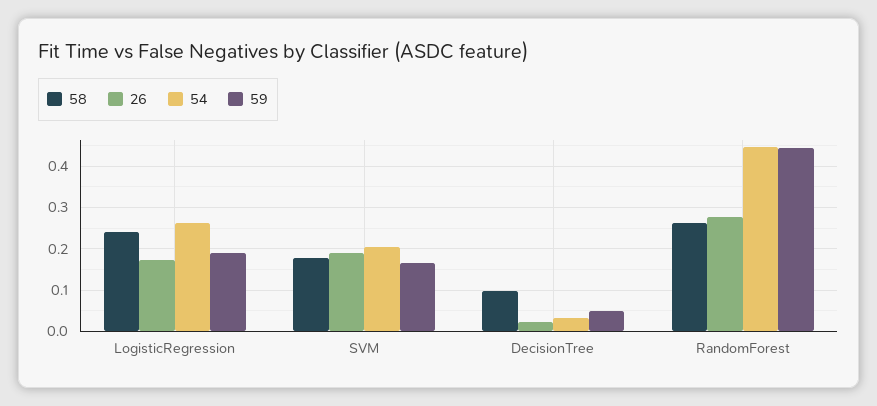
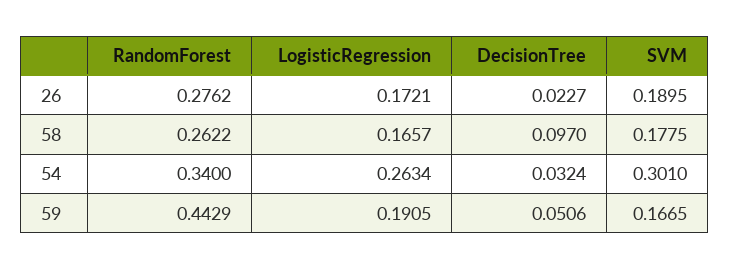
58, LogisticRegression: 0.24 -> 0.1657
54, SVM: 0.2 -> 0.301
54, RandomForest: 0.44 -> 0.34

